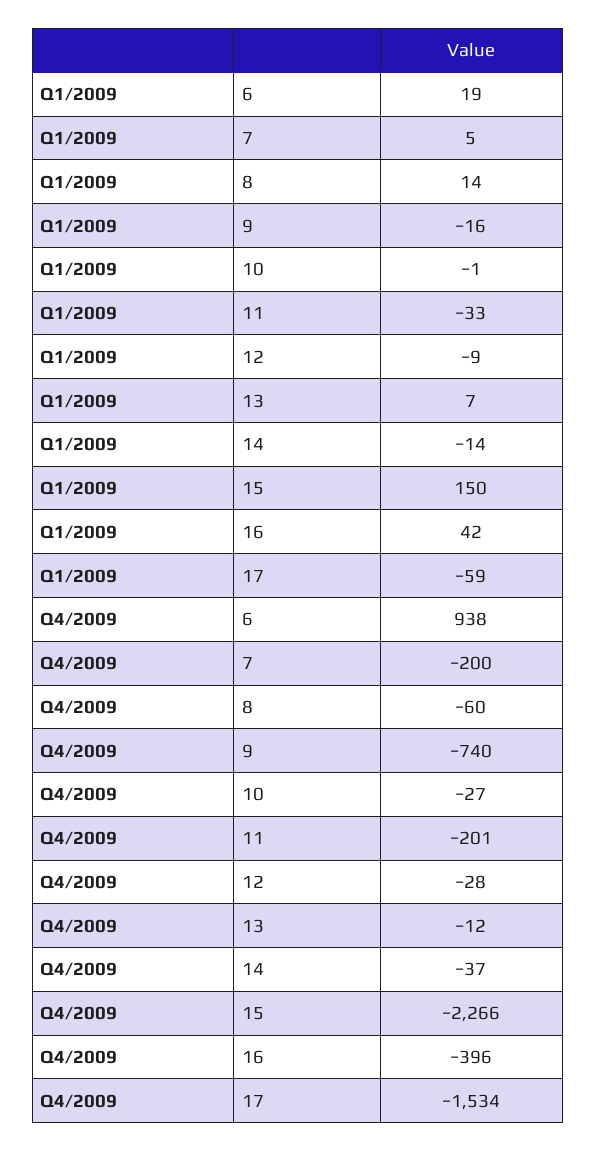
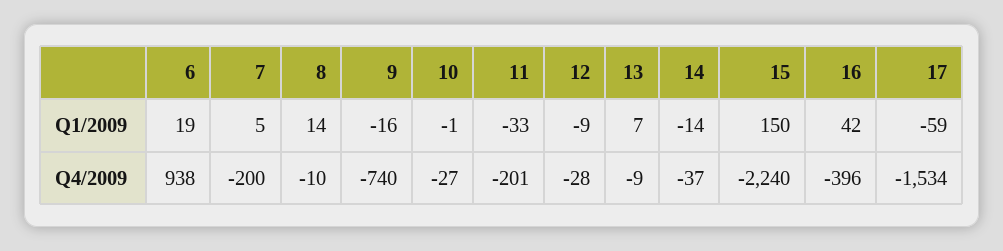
Q4/2009, 8: -60 -> -10
Q4/2009, 13: -12 -> -9
Q4/2009, 15: -2266 -> -2240

